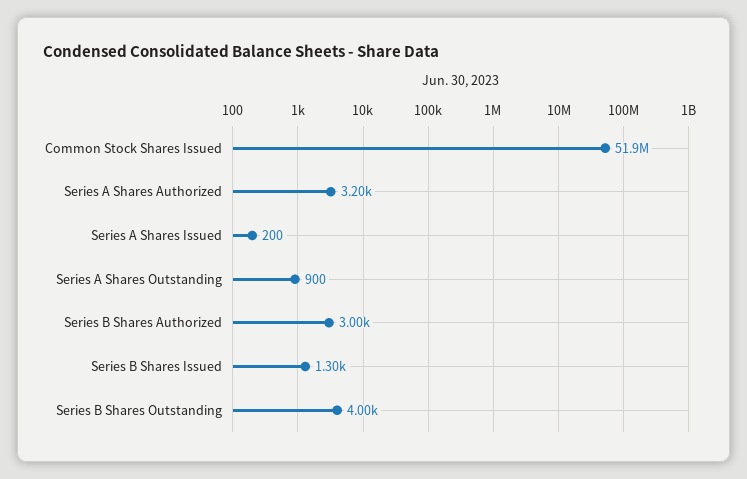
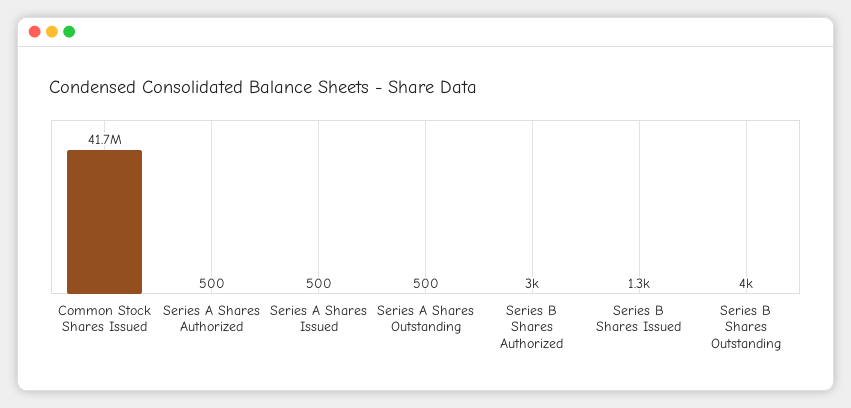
Common Stock Shares Issued: 51900000 -> 41700000
Series A Shares Authorized: 3200 -> 500
Series A Shares Issued: 200 -> 500
Series A Shares Outstanding: 900 -> 500

